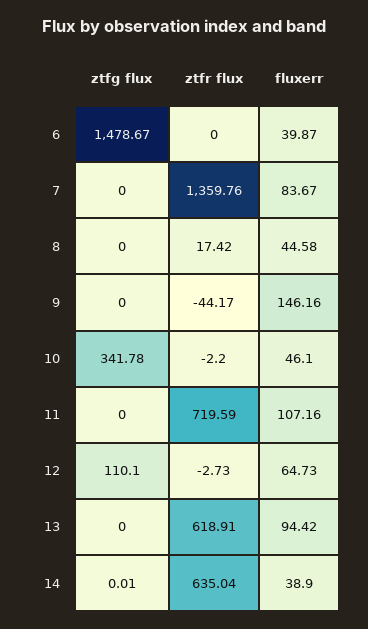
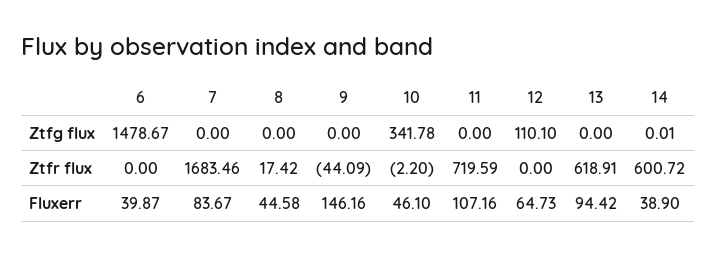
ztfr flux, 7: 1359.76 -> 1683.46
ztfr flux, 9: -44.17 -> -44.09
ztfr flux, 12: -2.73 -> 0
ztfr flux, 14: 635.04 -> 600.72

